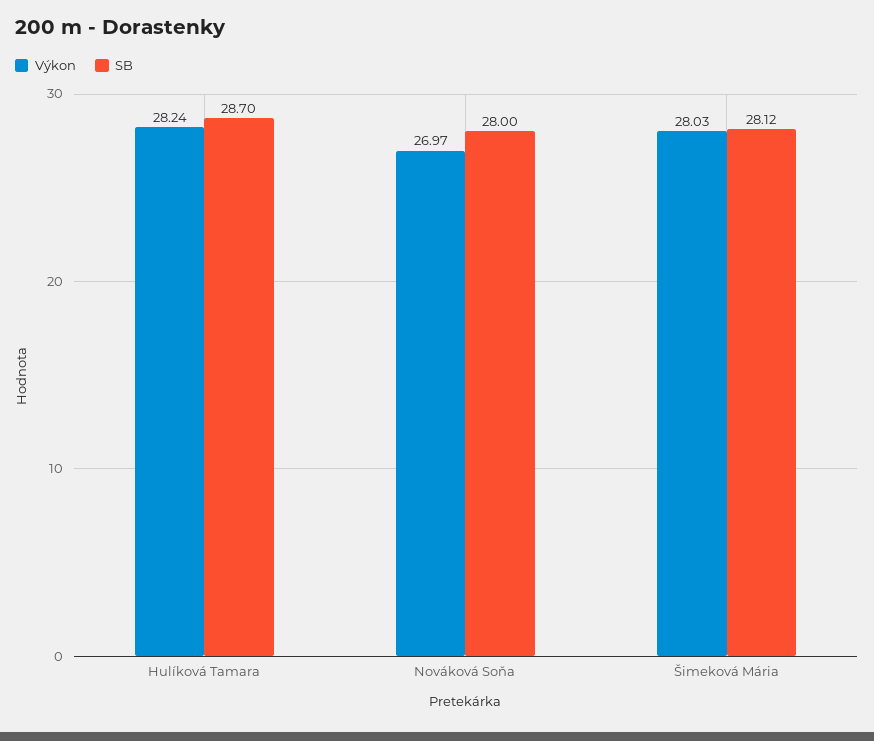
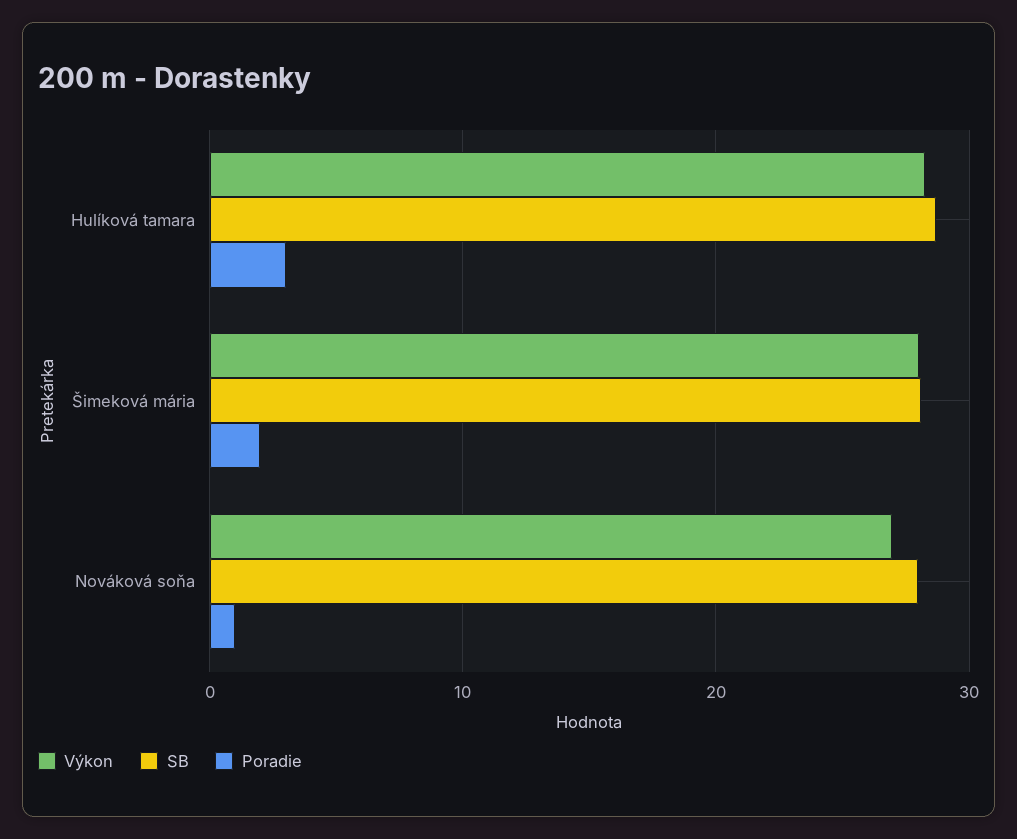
Poradie, Hulíková Tamara: none -> 3
Poradie, Šimeková Mária: none -> 2
Poradie, Nováková Soňa: none -> 1

